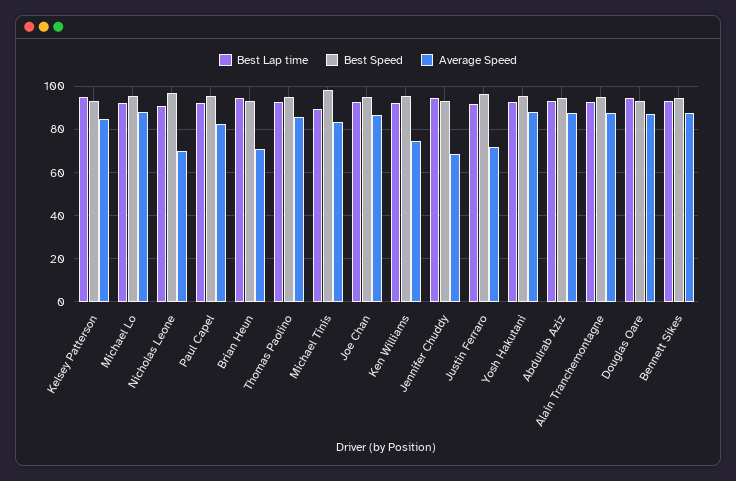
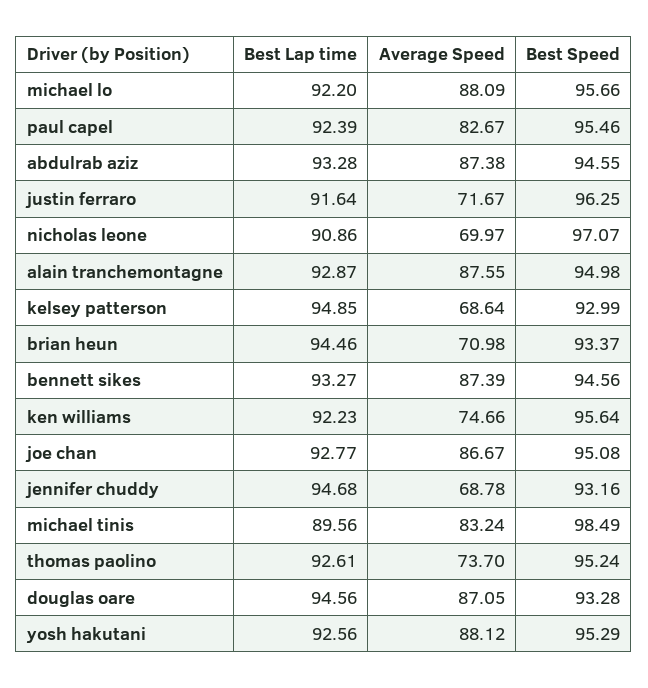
Average Speed, Kelsey Patterson: 85 -> 68.64
Average Speed, Thomas Paolino: 85 -> 73.7

